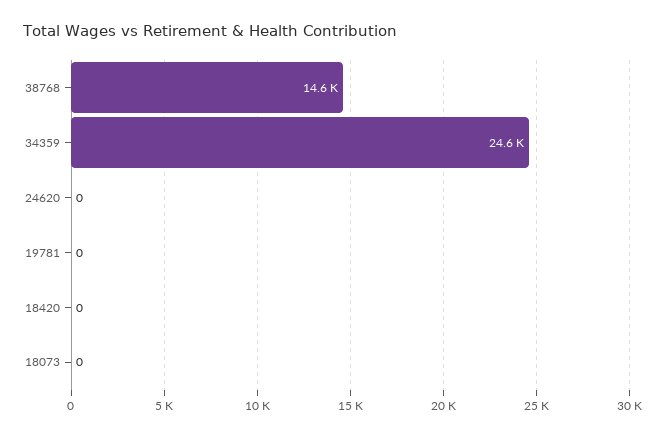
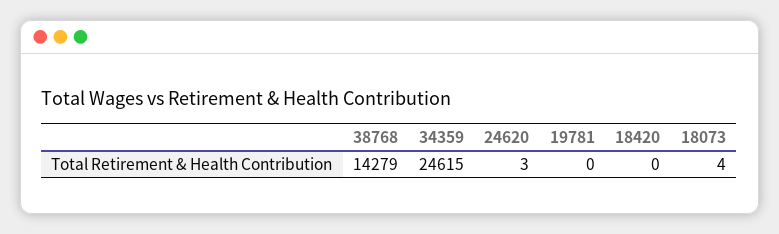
38768: 14600 -> 14279
24620: 0 -> 3
18073: 0 -> 4

